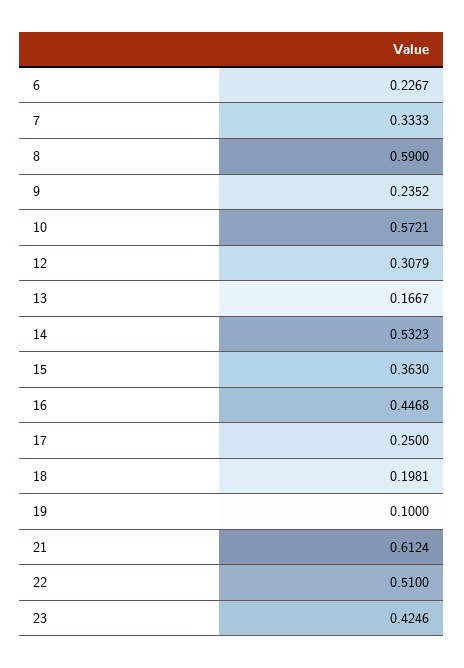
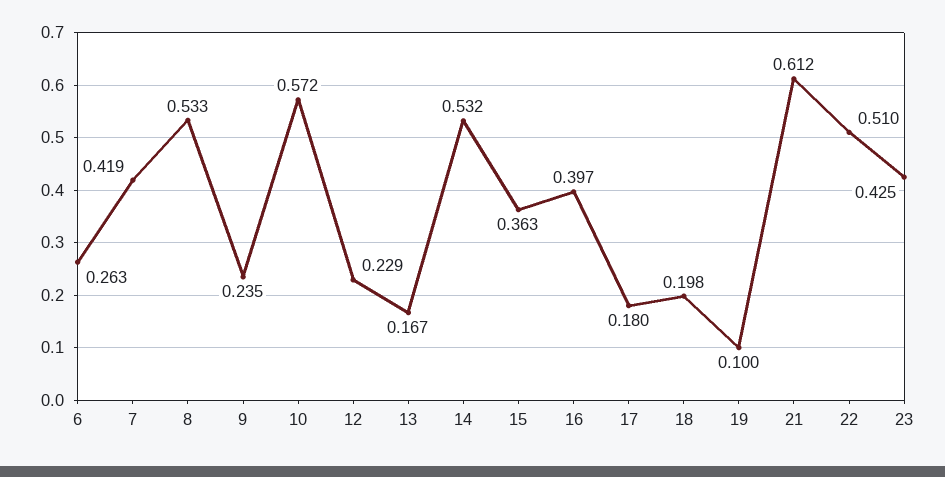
6: 0.2267 -> 0.263
7: 0.3333 -> 0.419
8: 0.59 -> 0.533
12: 0.3079 -> 0.229
16: 0.4468 -> 0.397
17: 0.25 -> 0.18

